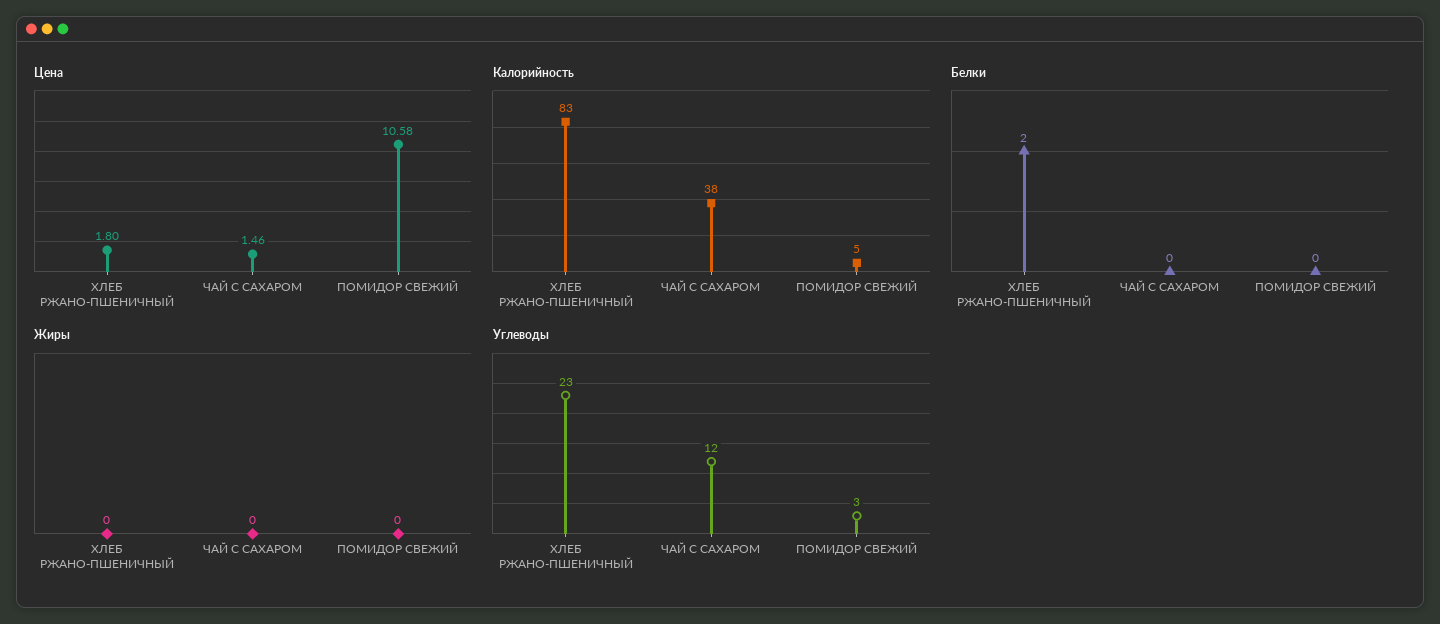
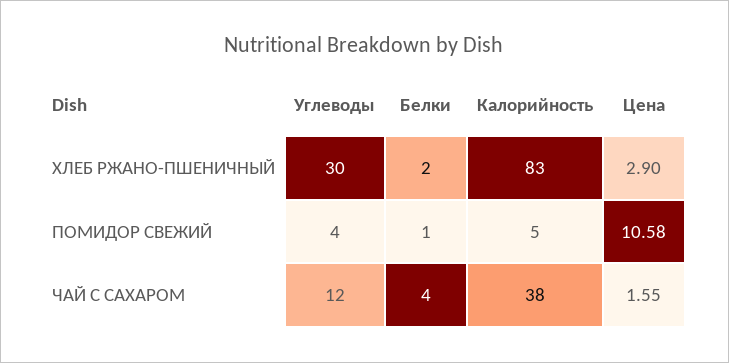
Цена, ХЛЕБ РЖАНО-ПШЕНИЧНЫЙ: 1.8 -> 2.9
Цена, ЧАЙ С САХАРОМ: 1.46 -> 1.55
Белки, ЧАЙ С САХАРОМ: 0 -> 4
Белки, ПОМИДОР СВЕЖИЙ: 0 -> 1
Жиры, ХЛЕБ РЖАНО-ПШЕНИЧНЫЙ: 0 -> none
Жиры, ЧАЙ С САХАРОМ: 0 -> none
Жиры, ПОМИДОР СВЕЖИЙ: 0 -> none
Углеводы, ХЛЕБ РЖАНО-ПШЕНИЧНЫЙ: 23 -> 30
Углеводы, ПОМИДОР СВЕЖИЙ: 3 -> 4

